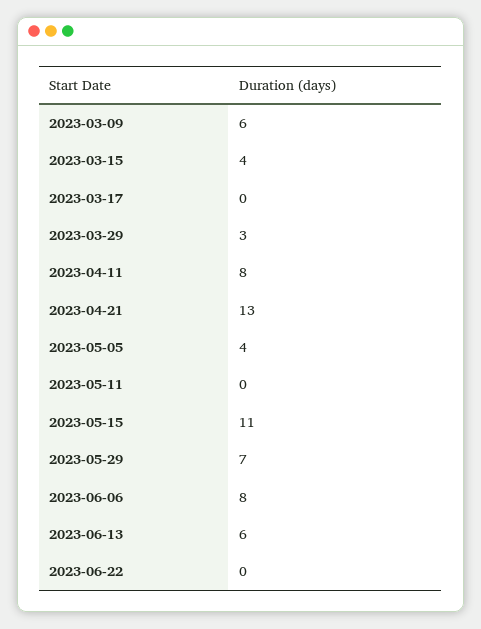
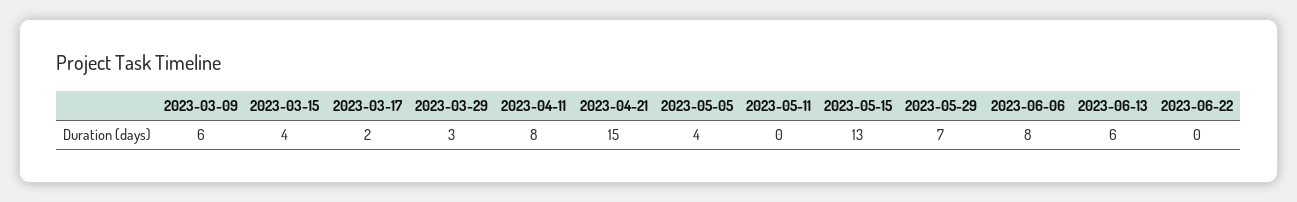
2023-03-17: 0 -> 2
2023-04-21: 13 -> 15
2023-05-15: 11 -> 13

